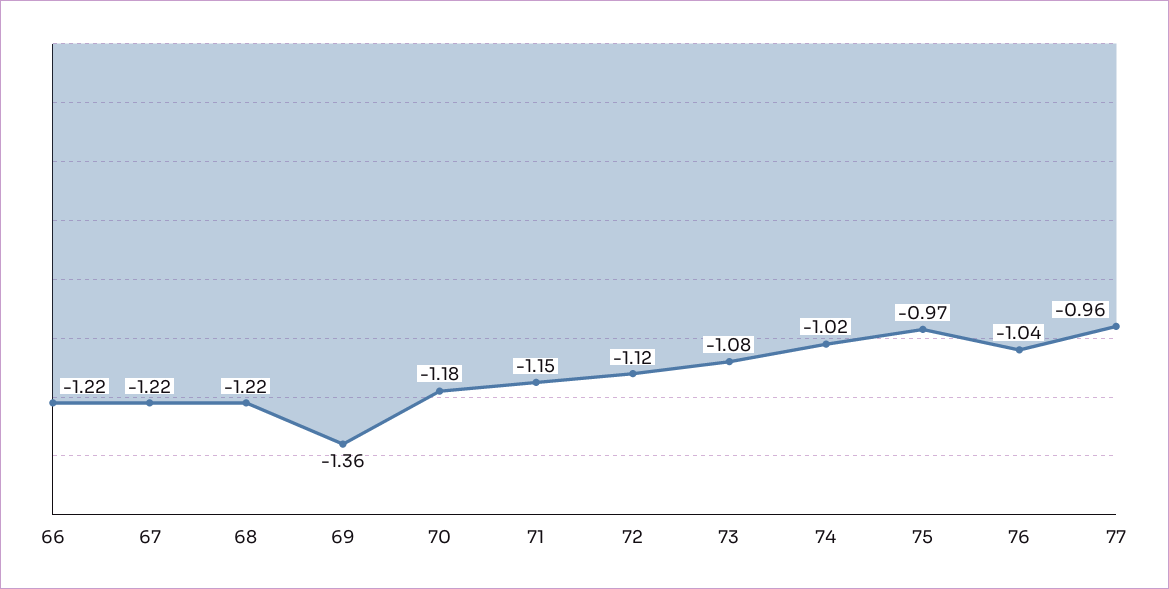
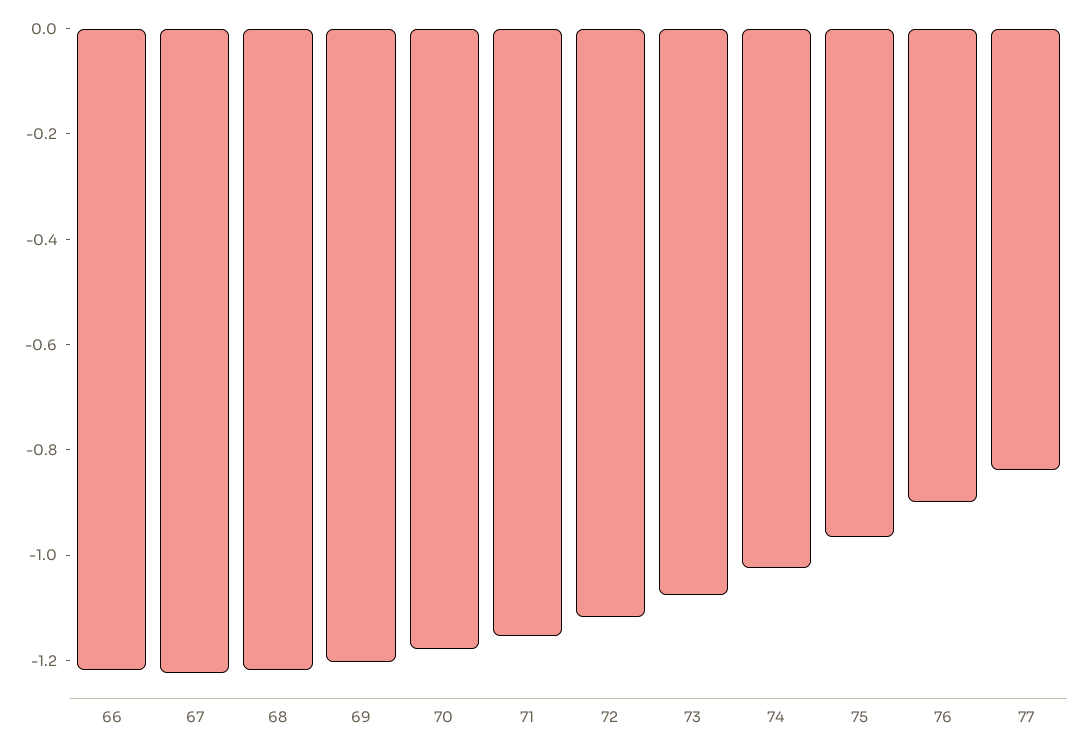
69: -1.36 -> -1.2
76: -1.04 -> -0.9
77: -0.96 -> -0.85

